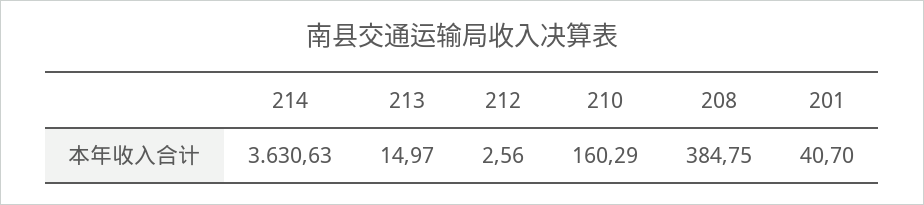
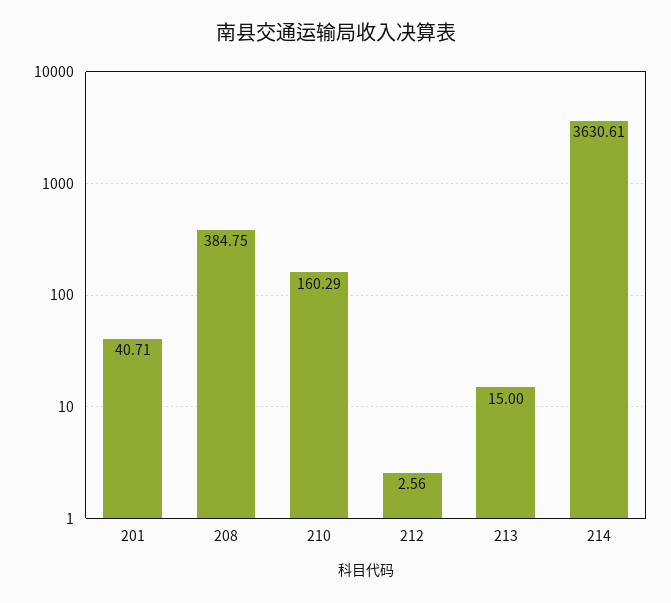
214: 3630.63 -> 3630.61
213: 14.97 -> 15
201: 40.7 -> 40.71

